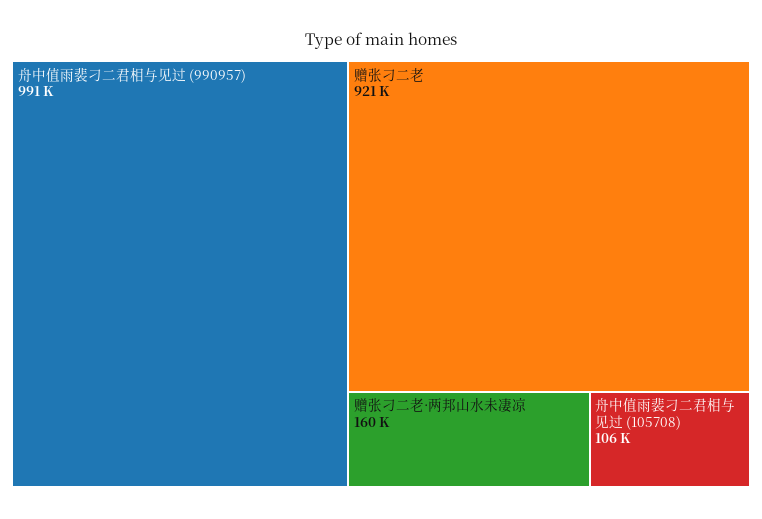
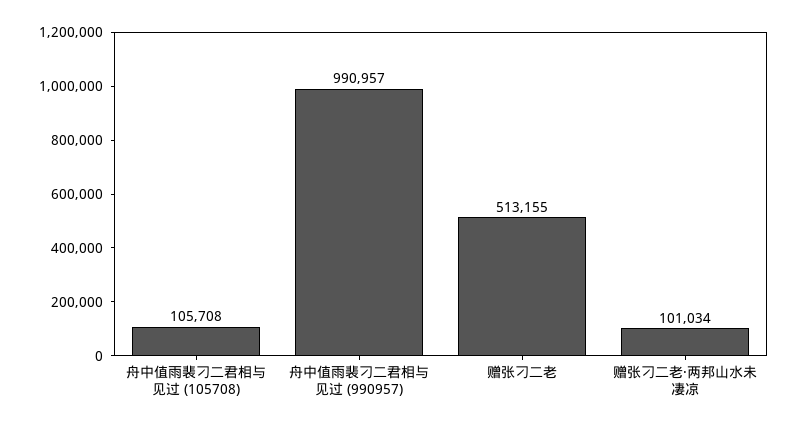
赠张刁二老: 921000 -> 513155
赠张刁二老·两邦山水未凄凉: 160000 -> 101034

